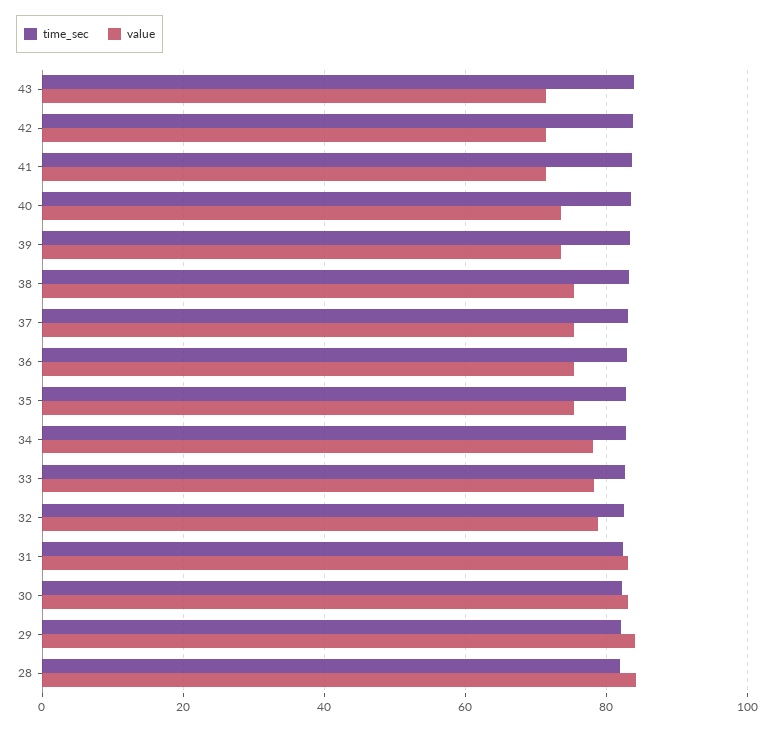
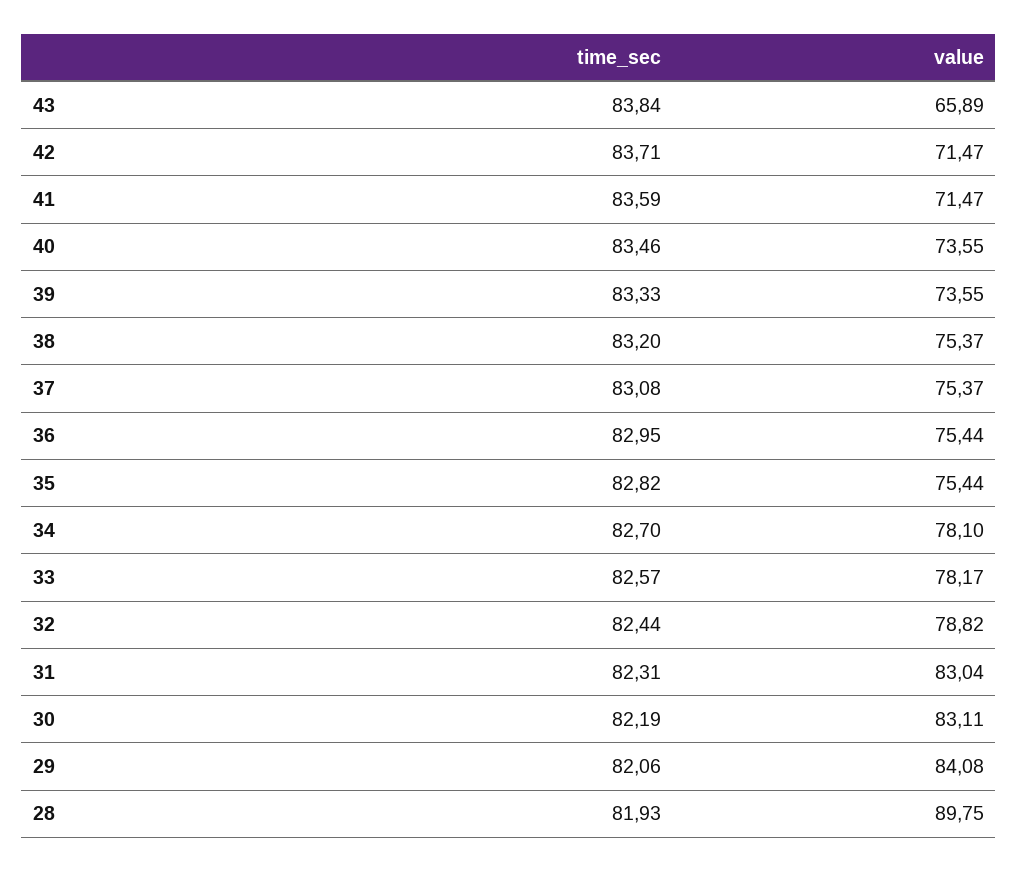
value, 43: 72 -> 65.89
value, 28: 84 -> 89.75

